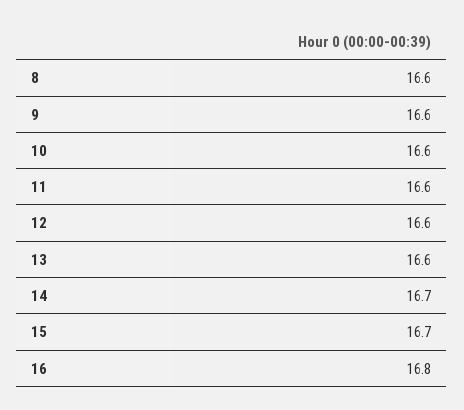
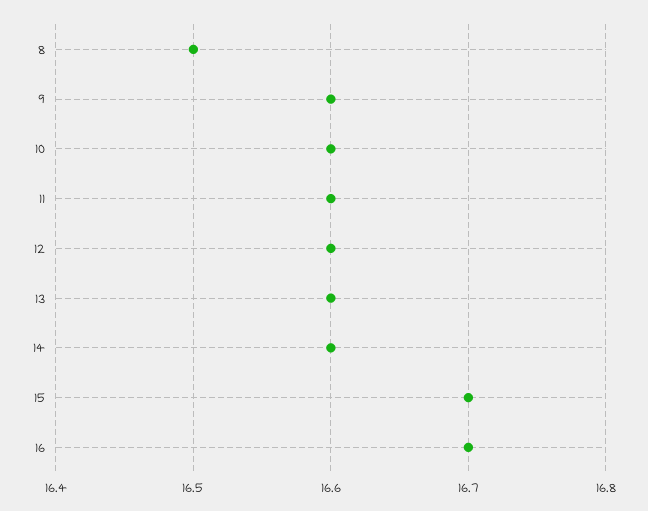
8: 16.6 -> 16.5
14: 16.7 -> 16.6
16: 16.8 -> 16.7

